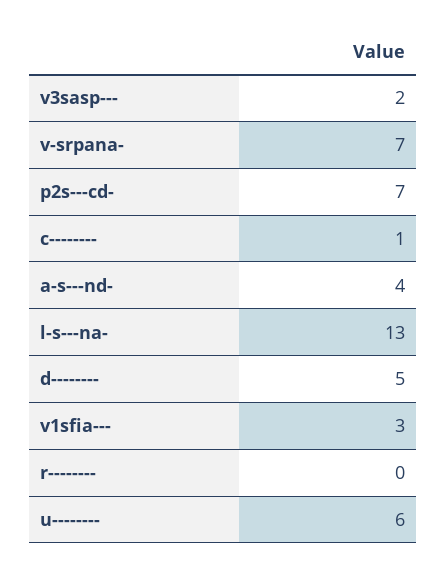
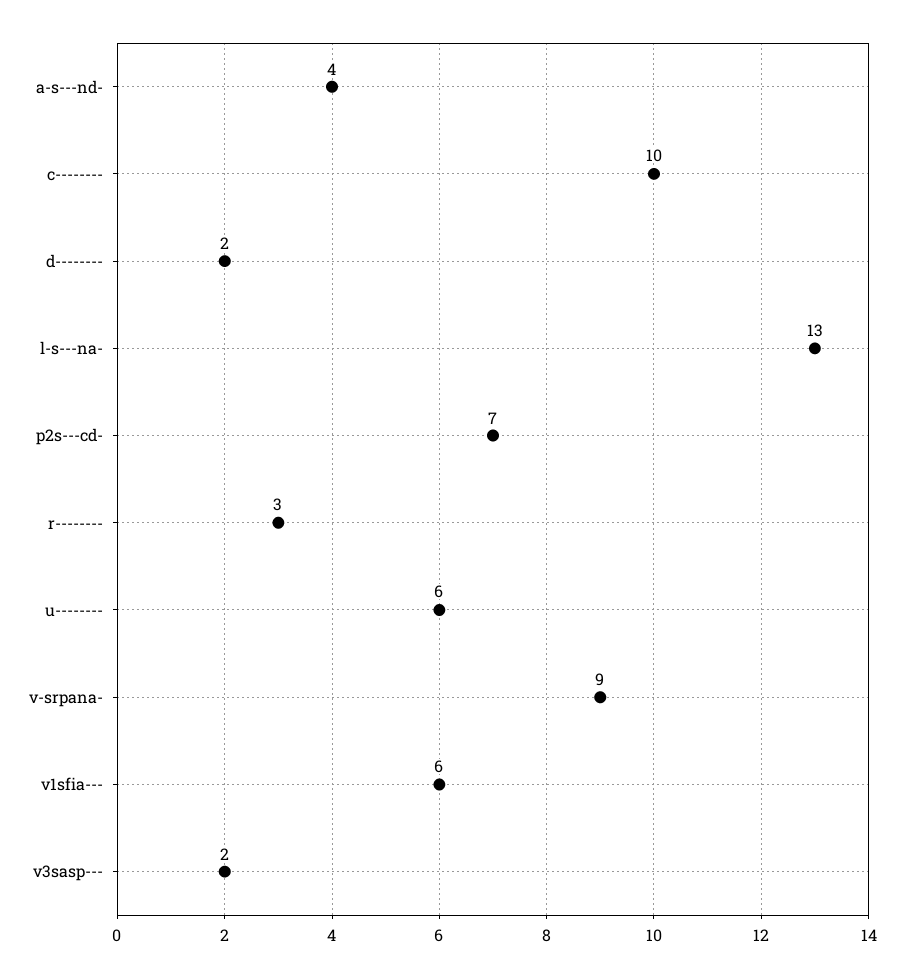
v-srpana-: 7 -> 9
c--------: 1 -> 10
d--------: 5 -> 2
v1sfia---: 3 -> 6
r--------: 0 -> 3

